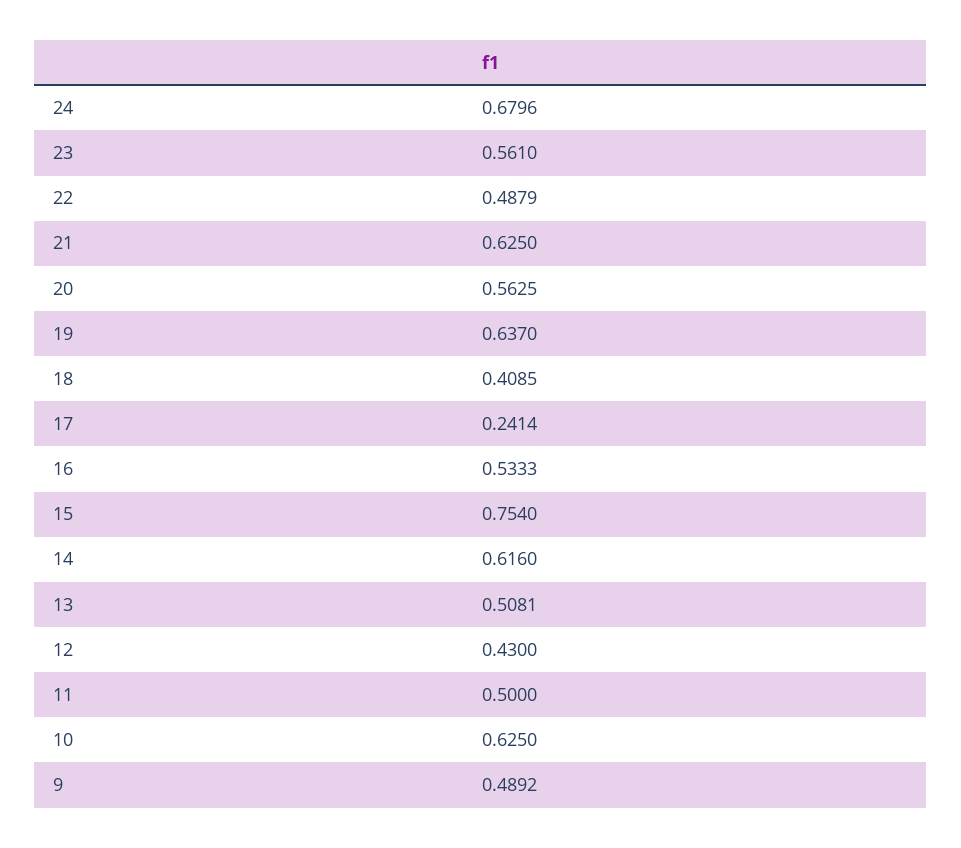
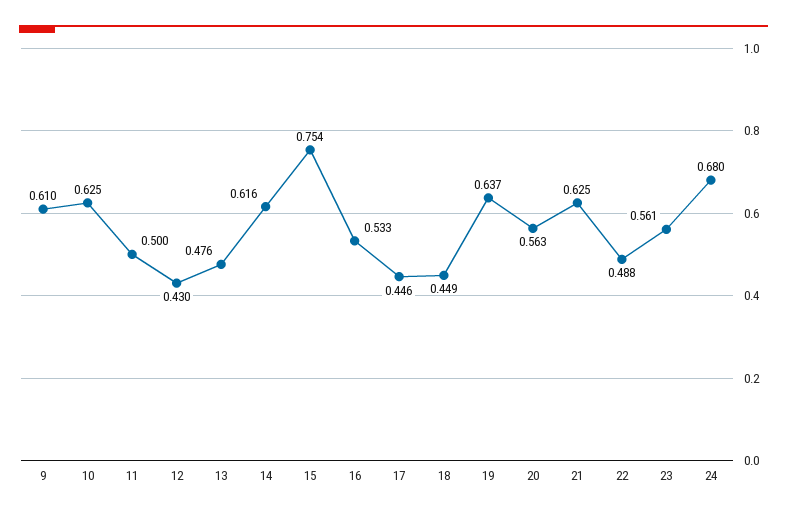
18: 0.4085 -> 0.449
17: 0.2414 -> 0.446
13: 0.5081 -> 0.476
9: 0.4892 -> 0.61

